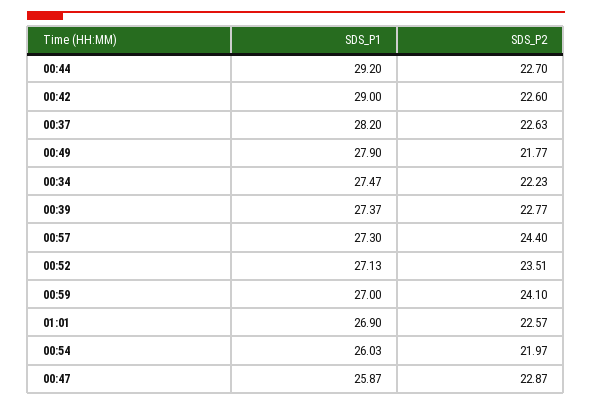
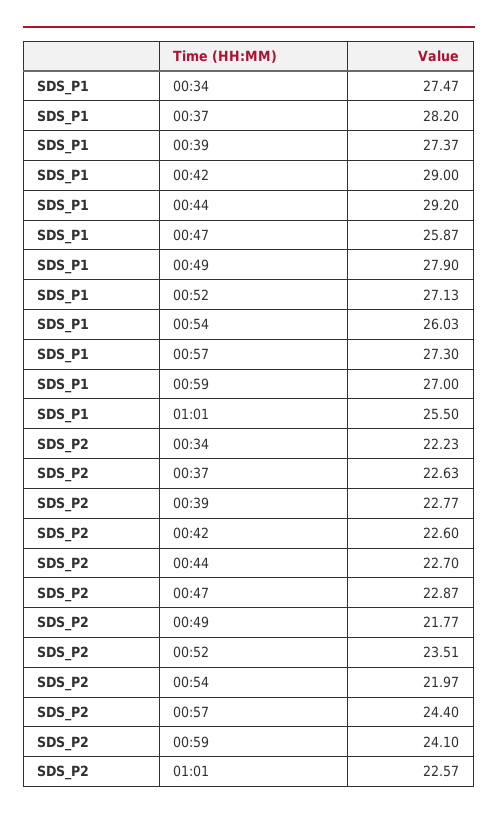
SDS_P1, 01:01: 26.9 -> 25.5

